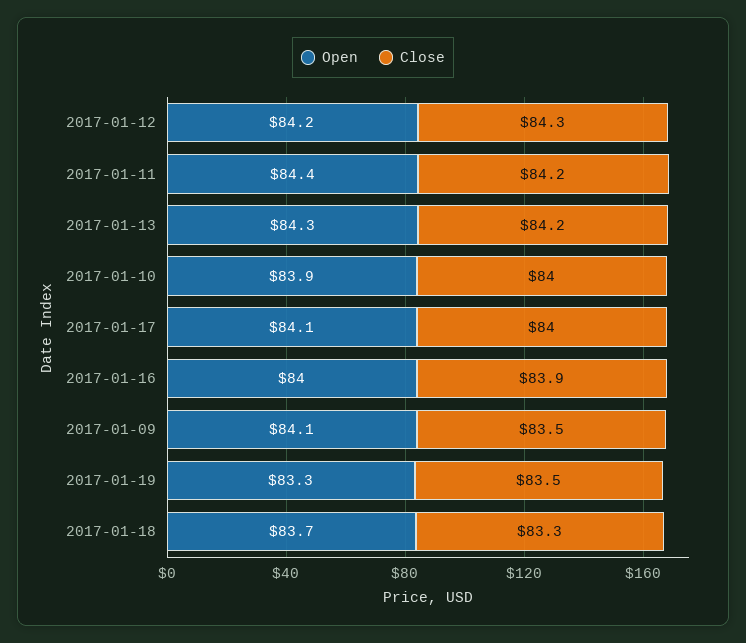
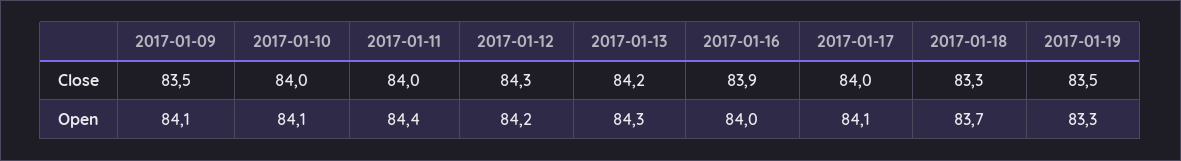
Close, 2017-01-11: 84.2 -> 84
Open, 2017-01-10: 83.9 -> 84.1

